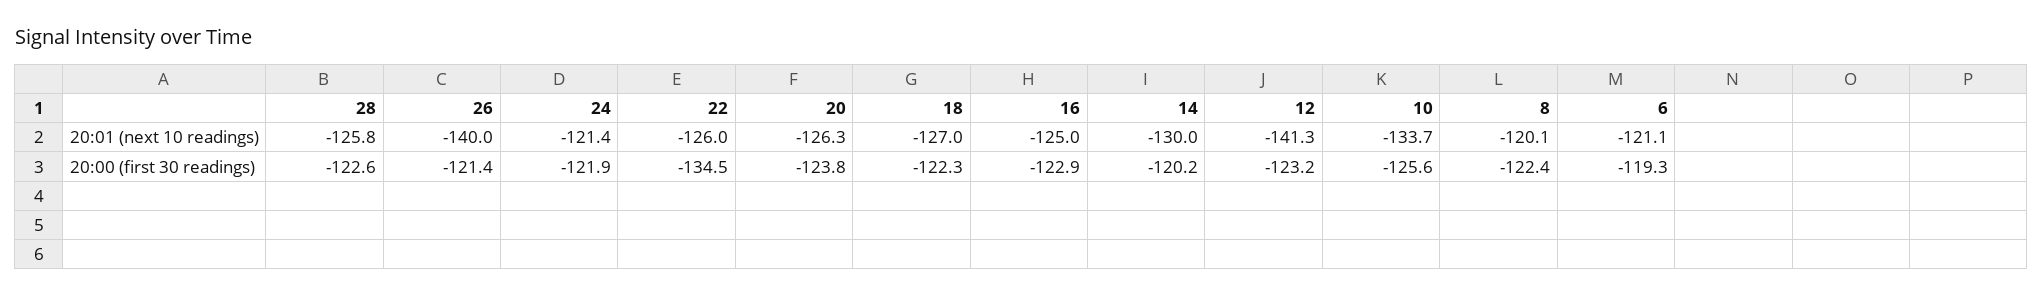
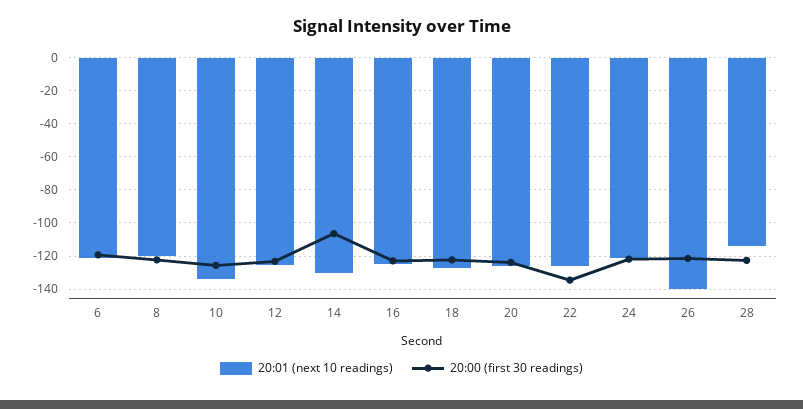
20:01 (next 10 readings), 28: -125.8 -> -115
20:01 (next 10 readings), 12: -141.3 -> -125
20:00 (first 30 readings), 14: -120.2 -> -105

